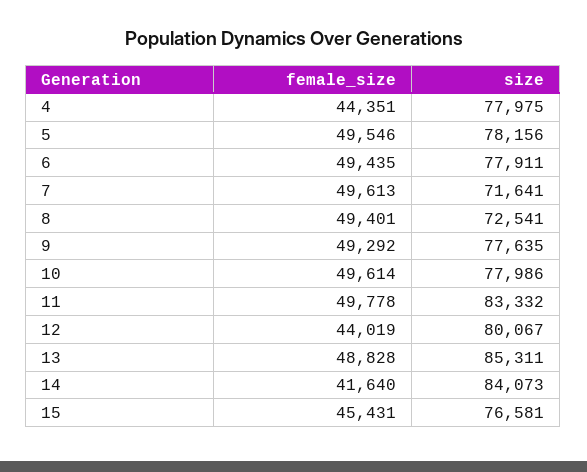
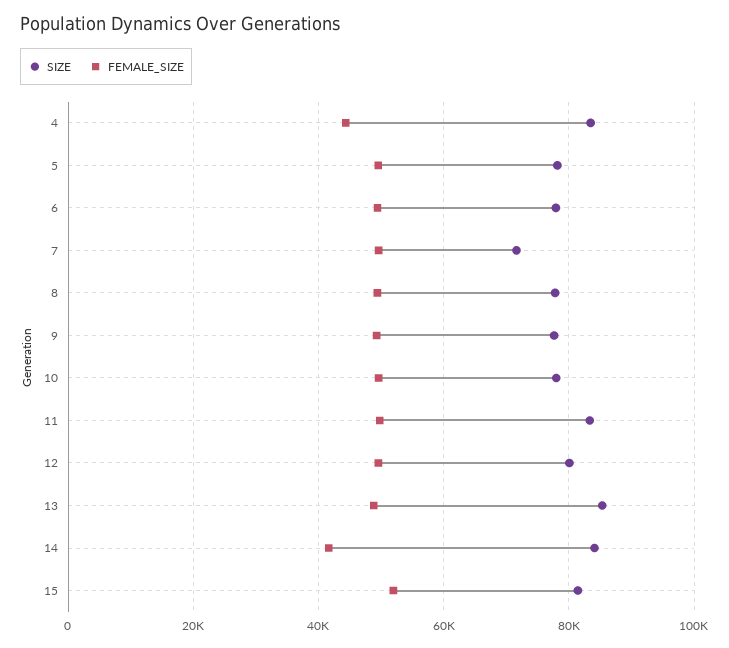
size, 4: 77975 -> 84000
size, 8: 72541 -> 78000
female_size, 12: 44019 -> 50000
female_size, 15: 45431 -> 52000
size, 15: 76581 -> 82000

